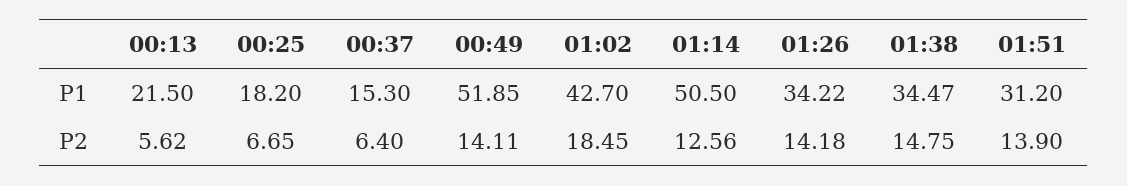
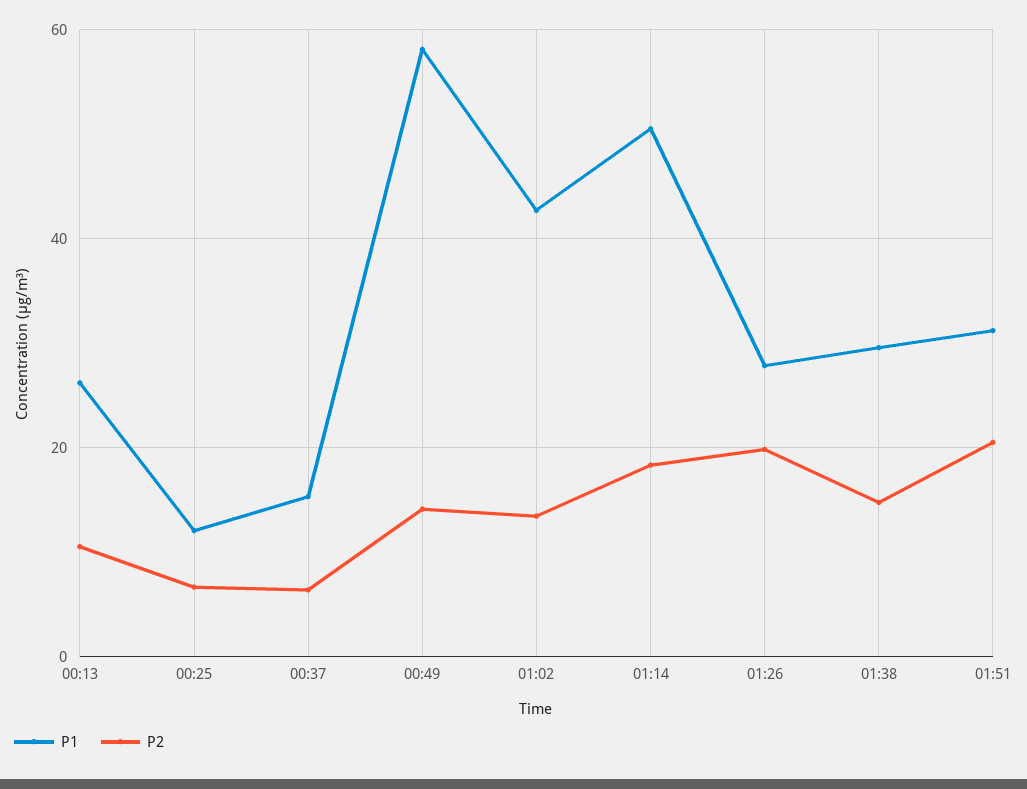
P1, 00:13: 21.5 -> 26
P1, 00:25: 18.2 -> 12
P1, 00:49: 51.85 -> 58
P1, 01:26: 34.22 -> 28
P1, 01:38: 34.47 -> 30
P2, 00:13: 5.62 -> 10
P2, 01:02: 18.45 -> 14
P2, 01:14: 12.56 -> 18
P2, 01:26: 14.18 -> 20
P2, 01:51: 13.9 -> 20

